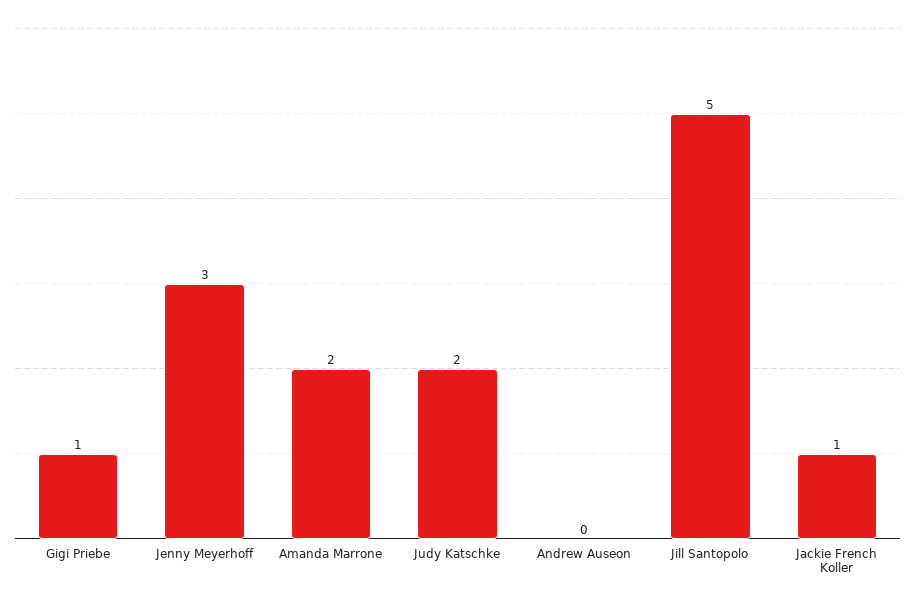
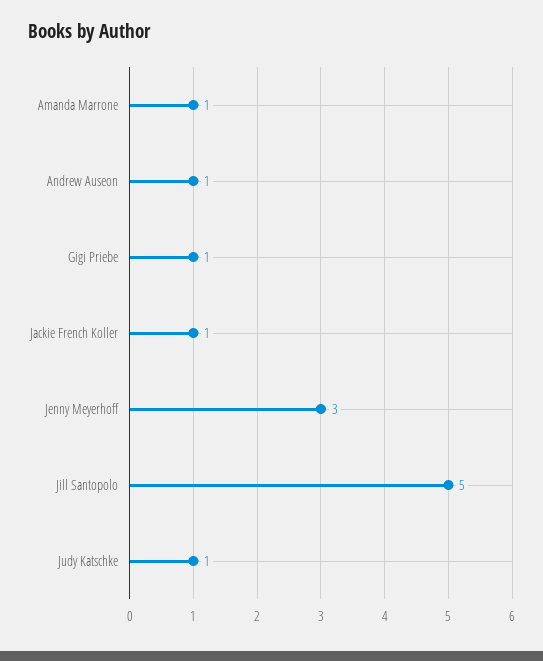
Amanda Marrone: 2 -> 1
Judy Katschke: 2 -> 1
Andrew Auseon: 0 -> 1

